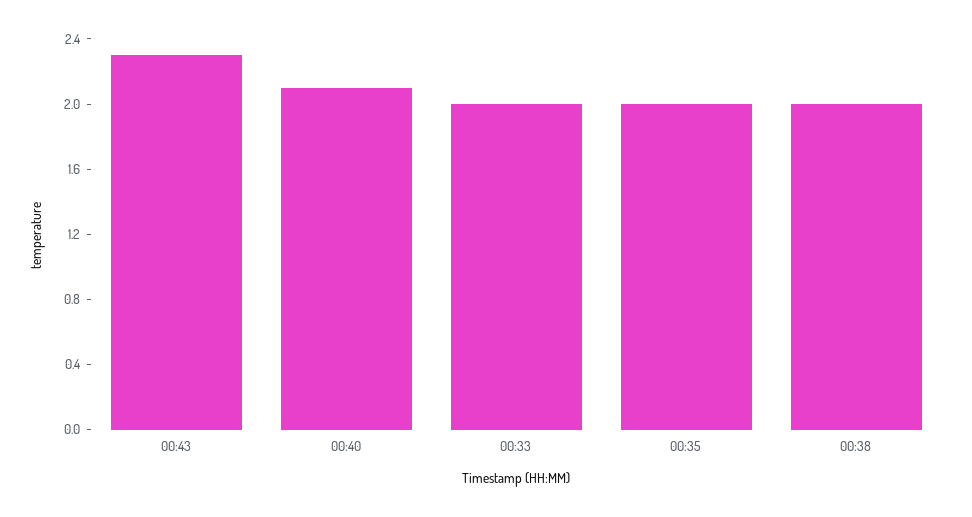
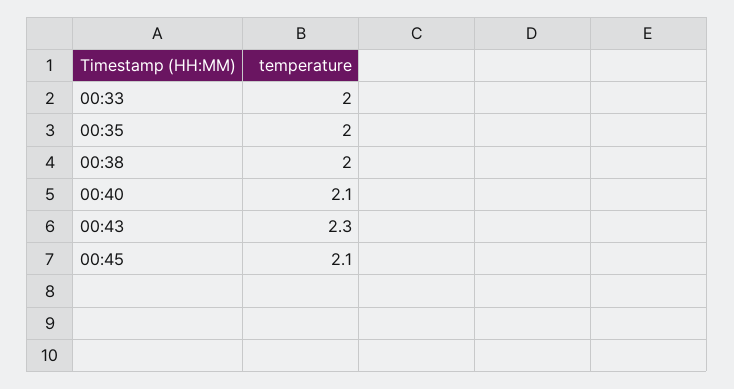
00:45: none -> 2.1

